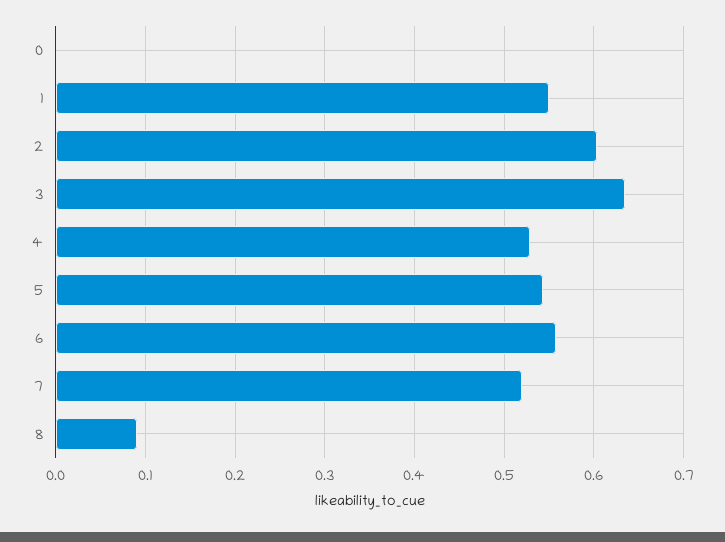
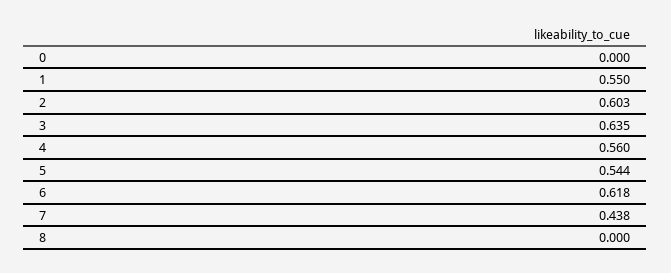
4: 0.53 -> 0.56
6: 0.56 -> 0.618
7: 0.52 -> 0.438
8: 0.09 -> 0

